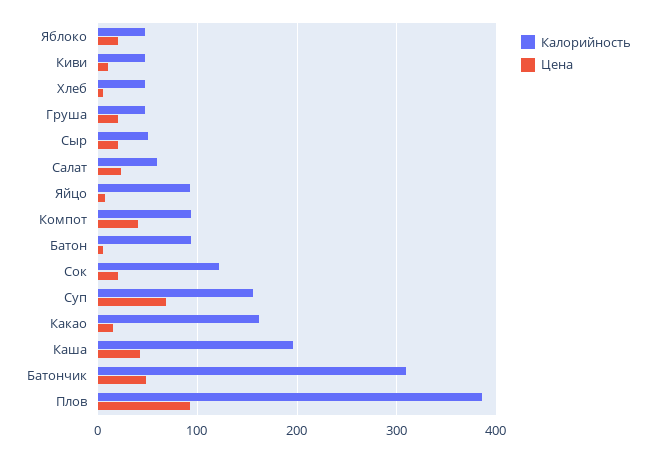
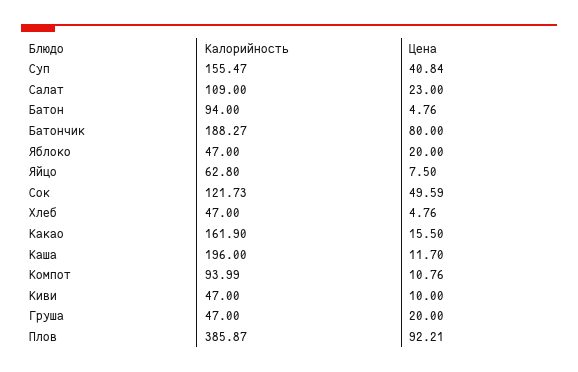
Калорийность, Сыр: 50 -> none
Цена, Сыр: 20 -> none
Калорийность, Салат: 60 -> 109
Калорийность, Яйцо: 90 -> 62.8
Цена, Компот: 40 -> 10.76
Цена, Сок: 20 -> 49.59
Цена, Суп: 70 -> 40.84
Цена, Каша: 40 -> 11.7
Калорийность, Батончик: 310 -> 188.27
Цена, Батончик: 50 -> 80

